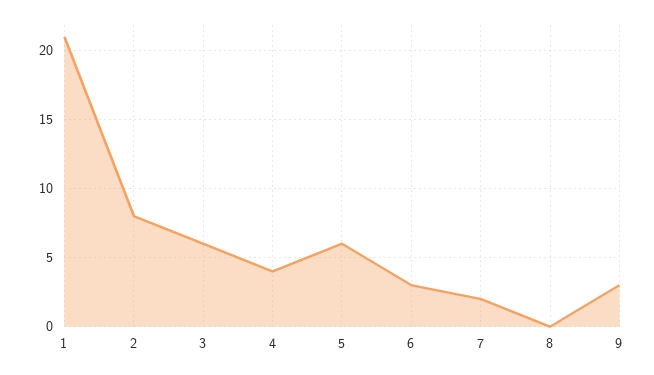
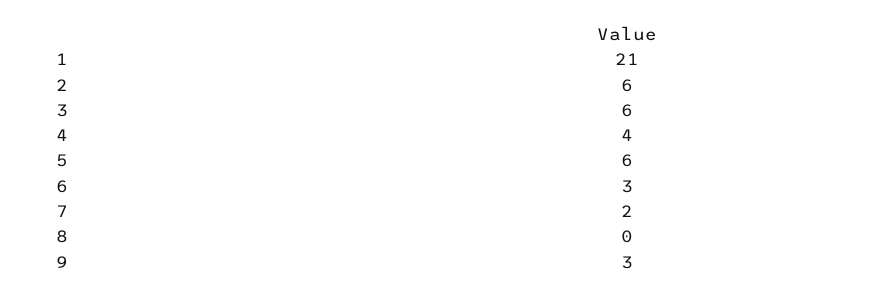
2: 8 -> 6

